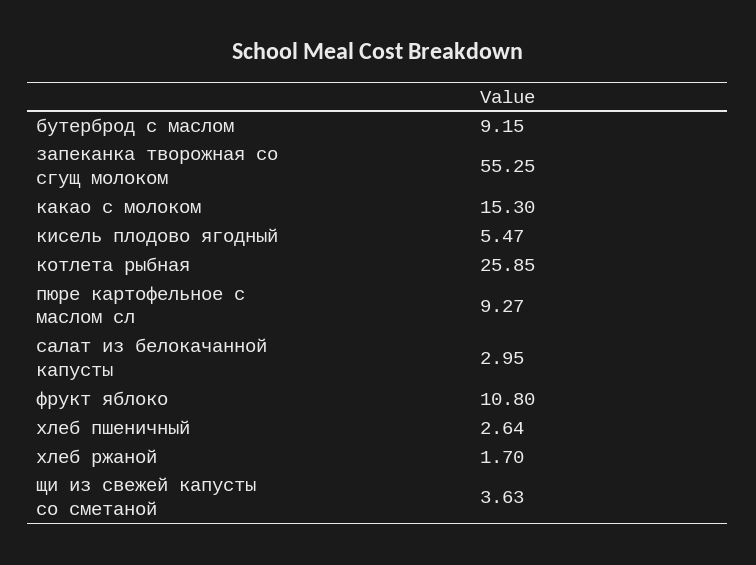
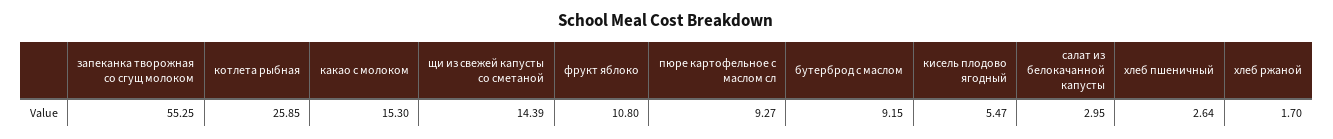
щи из свежей капусты со сметаной: 3.63 -> 14.39

